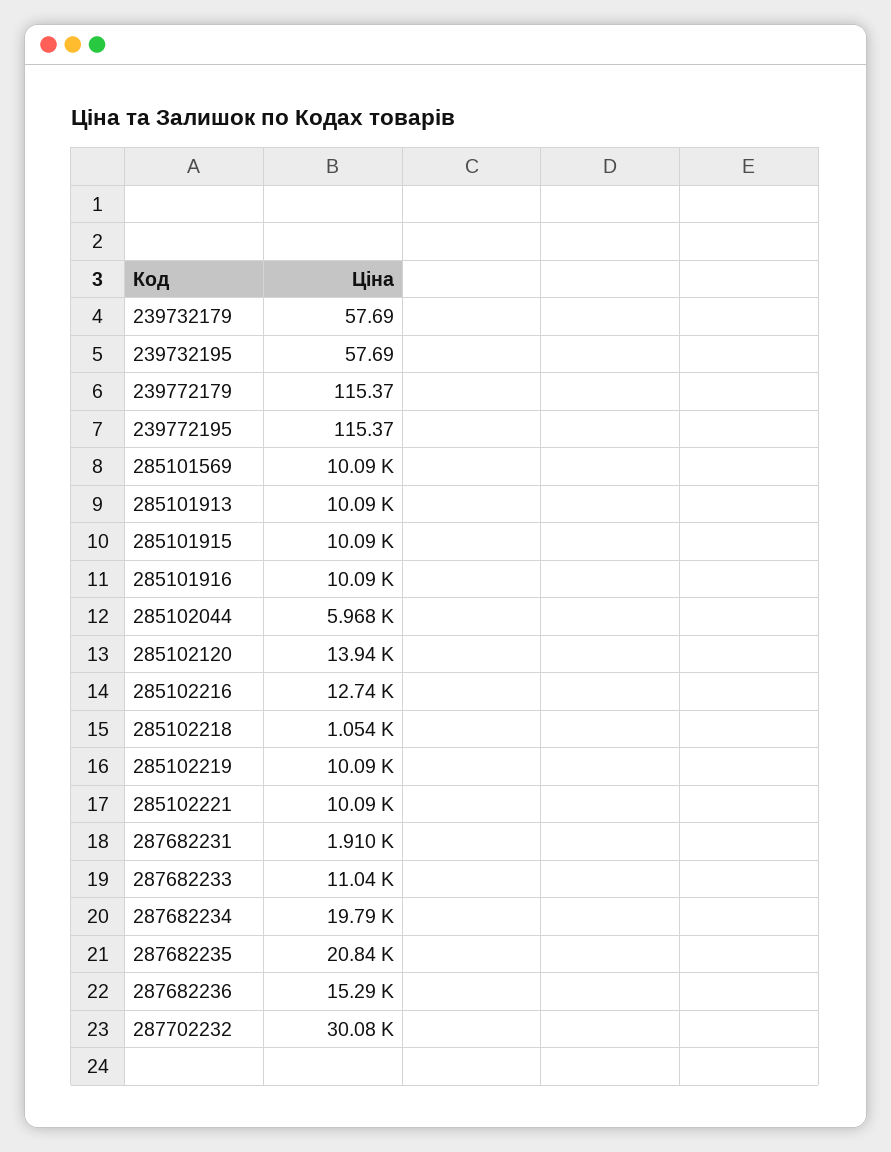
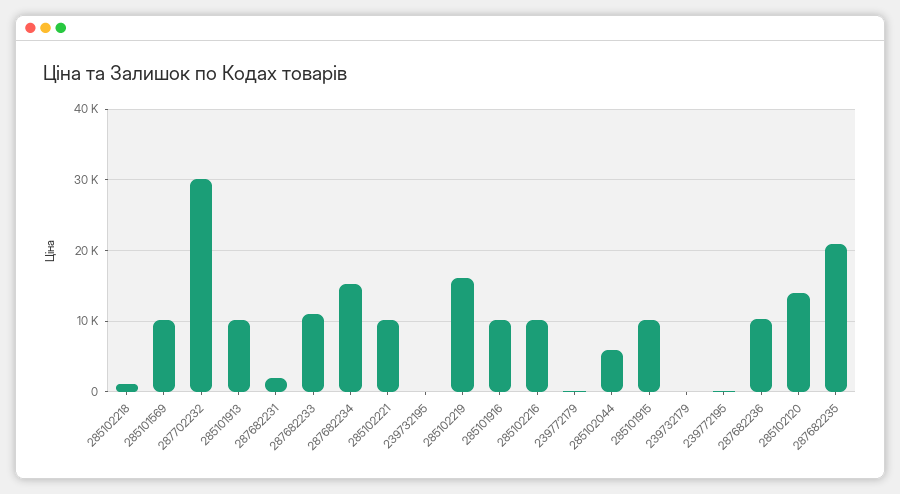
285102216: 12740 -> 10000
285102219: 10090 -> 16000
287682234: 19790 -> 15000
287682236: 15290 -> 10000

